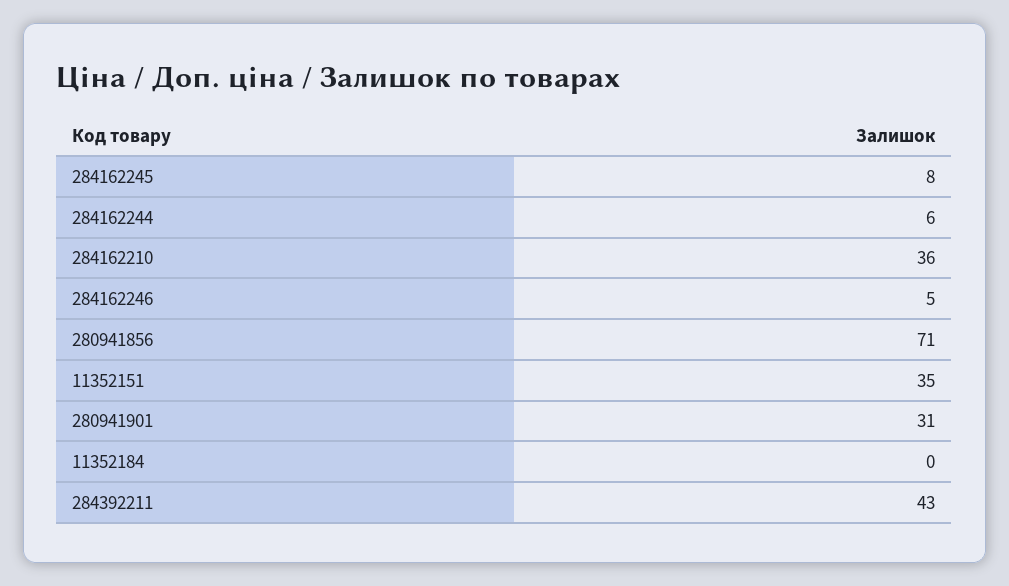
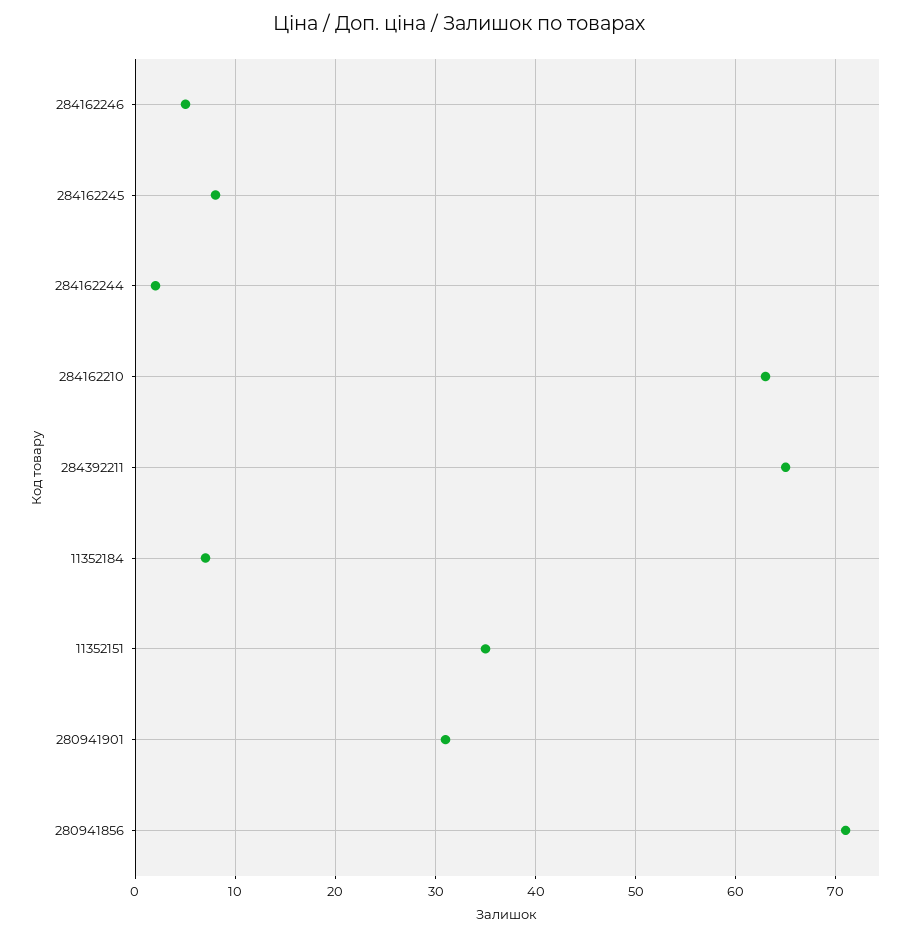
284162244: 6 -> 2
284162210: 36 -> 63
11352184: 0 -> 7
284392211: 43 -> 65

